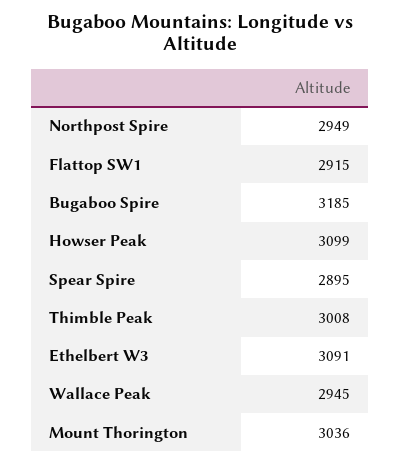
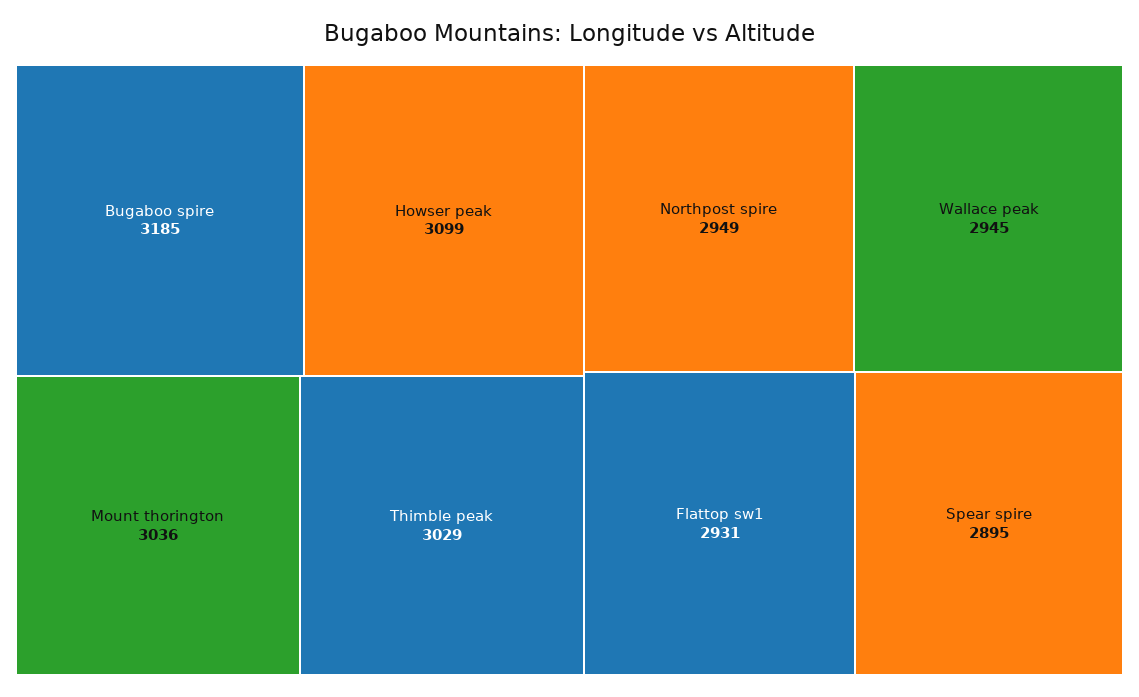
Flattop SW1: 2915 -> 2931
Thimble Peak: 3008 -> 3029
Ethelbert W3: 3091 -> none

